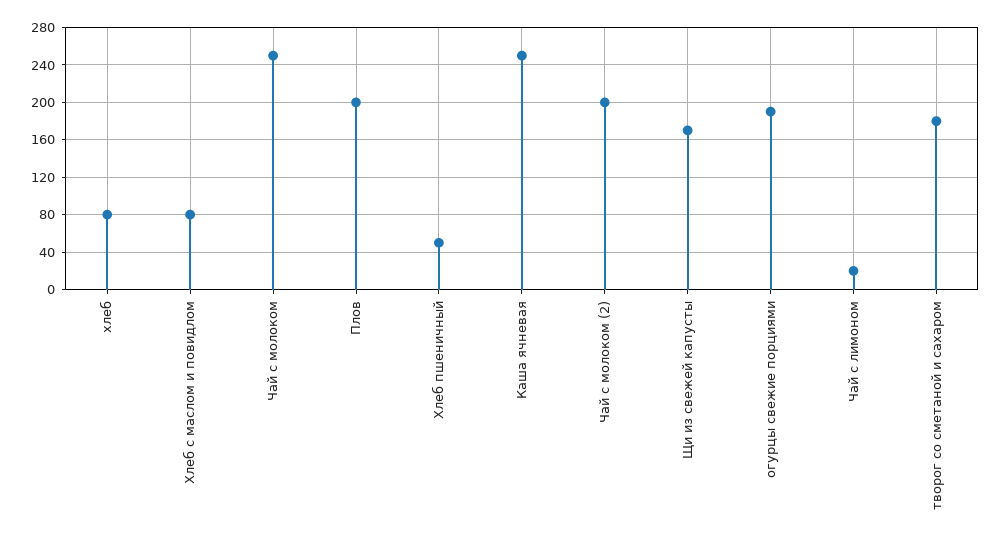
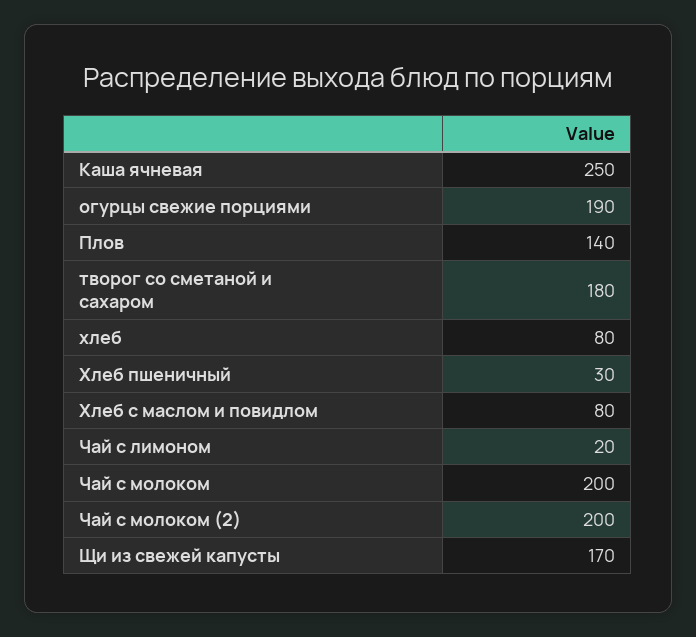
Чай с молоком: 250 -> 200
Плов: 200 -> 140
Хлеб пшеничный: 50 -> 30

